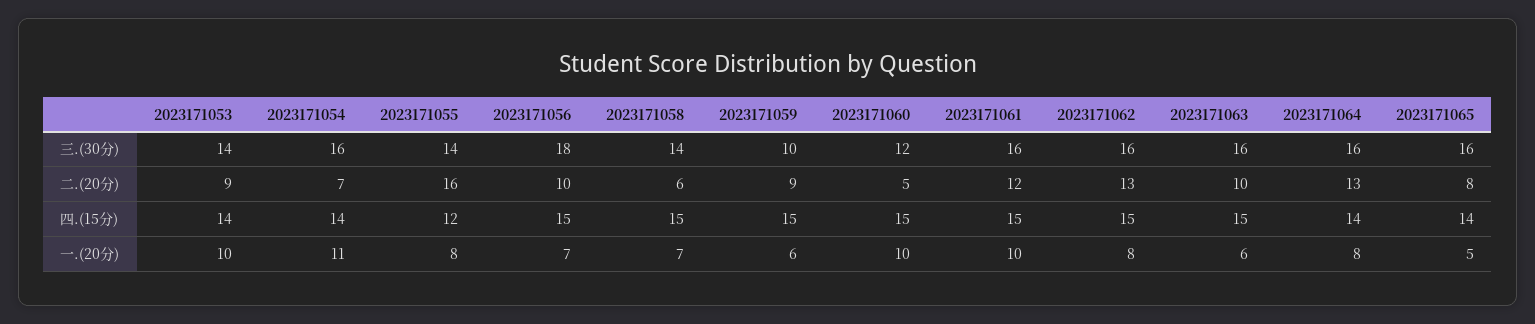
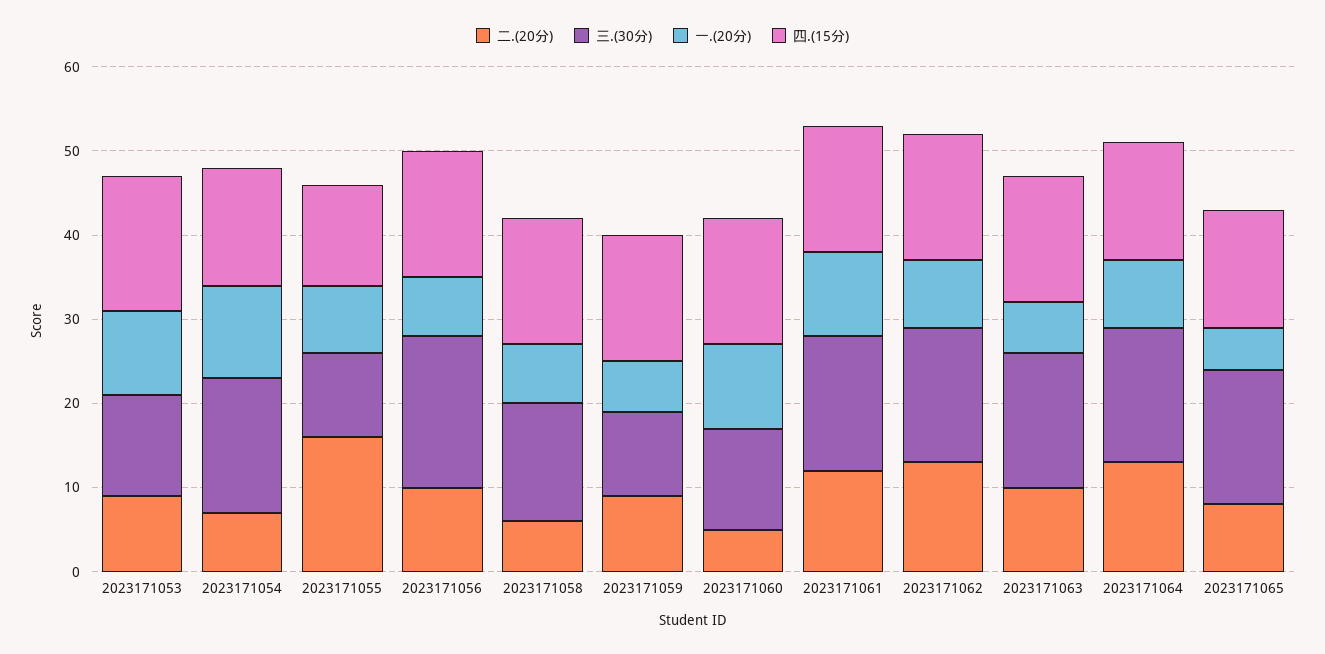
三.(30分), 2023171053: 14 -> 12
三.(30分), 2023171055: 14 -> 10
四.(15分), 2023171053: 14 -> 16

